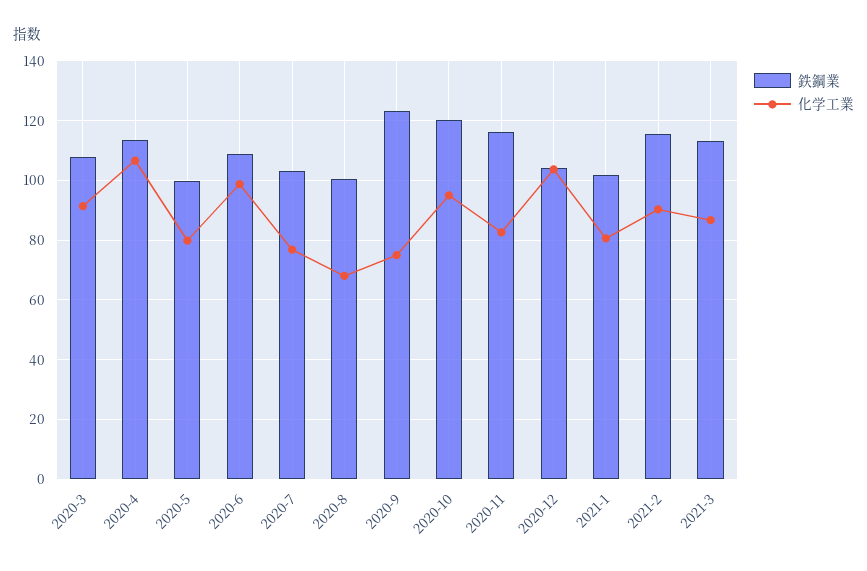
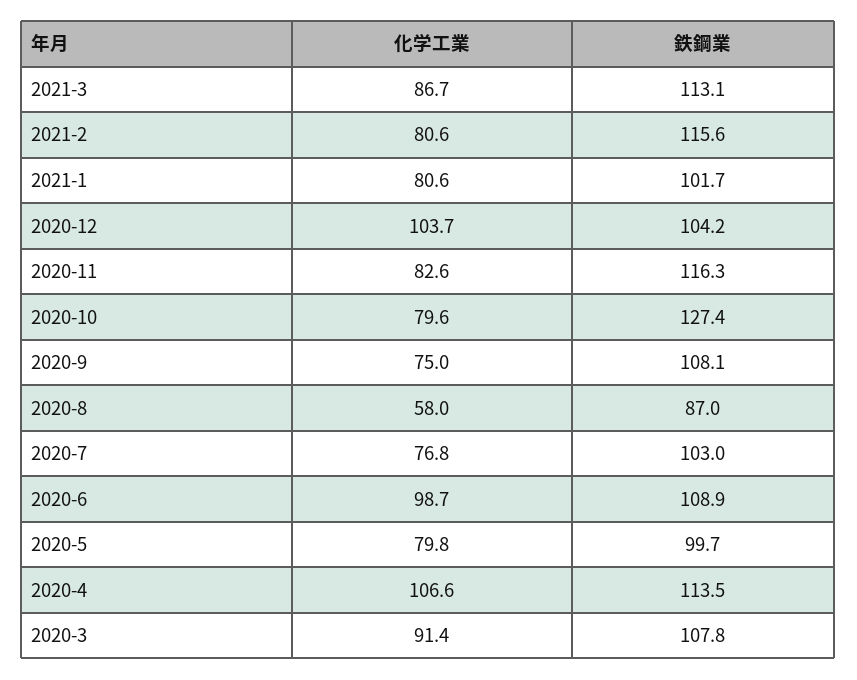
鉄鋼業, 2020-8: 100 -> 87
化学工業, 2020-8: 67.5 -> 58
鉄鋼業, 2020-9: 122.5 -> 108.1
鉄鋼業, 2020-10: 120 -> 127.4
化学工業, 2020-10: 95 -> 79.6
化学工業, 2021-2: 90 -> 80.6

